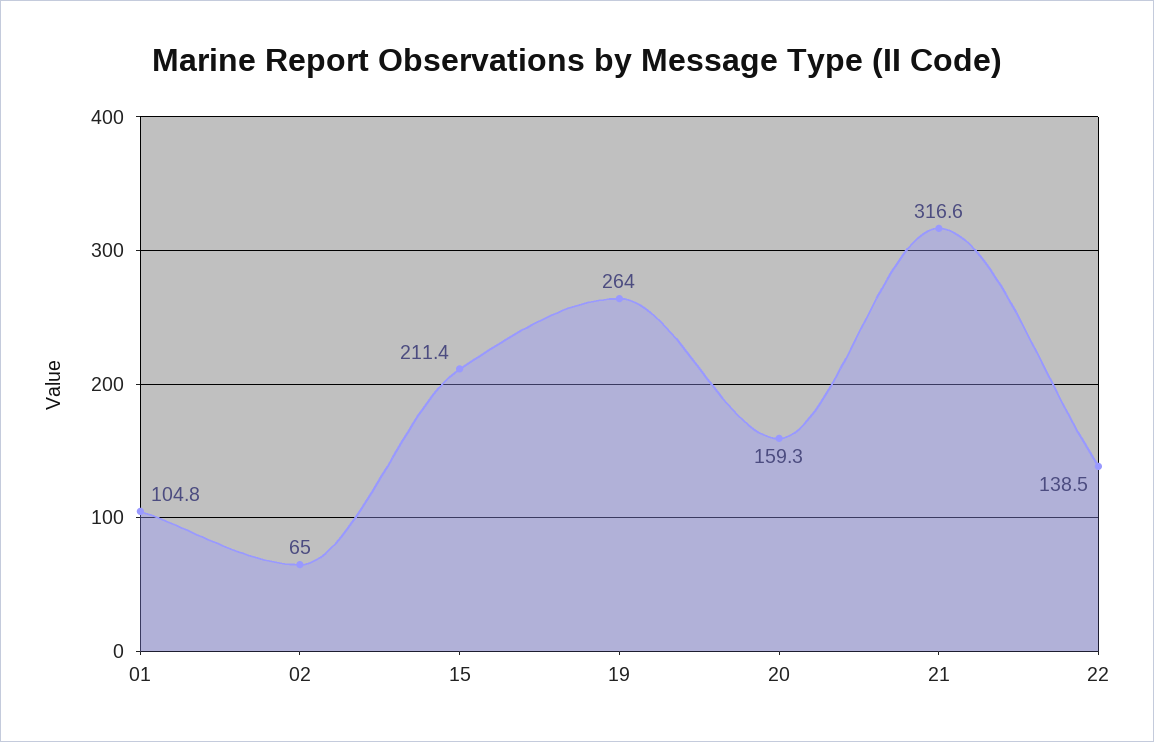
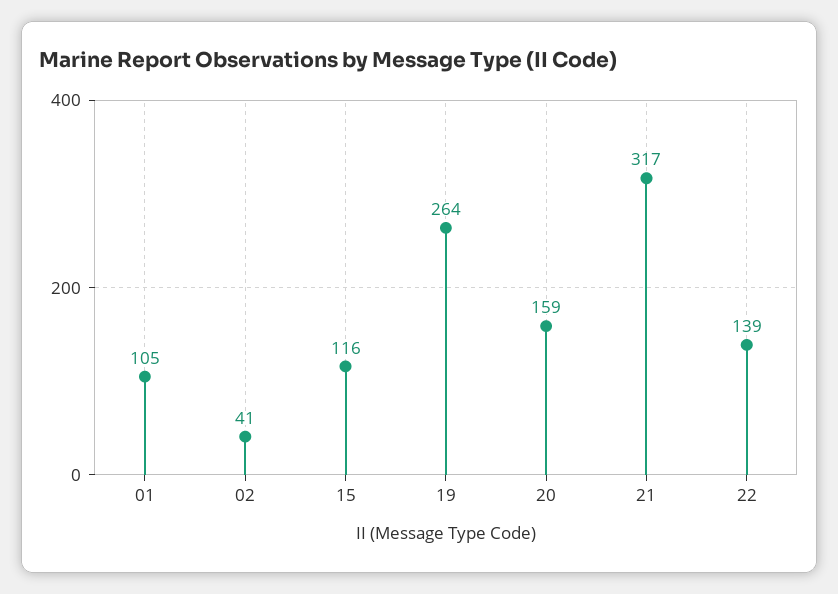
02: 65 -> 41
15: 211.4 -> 116

